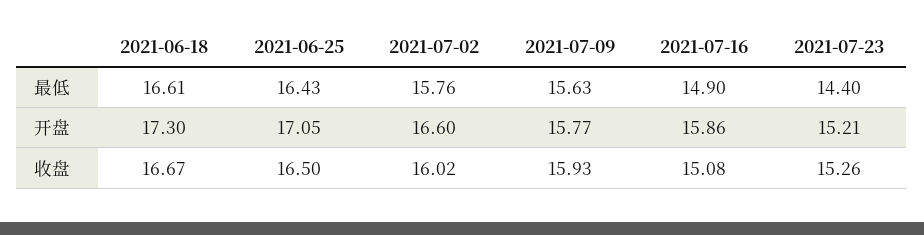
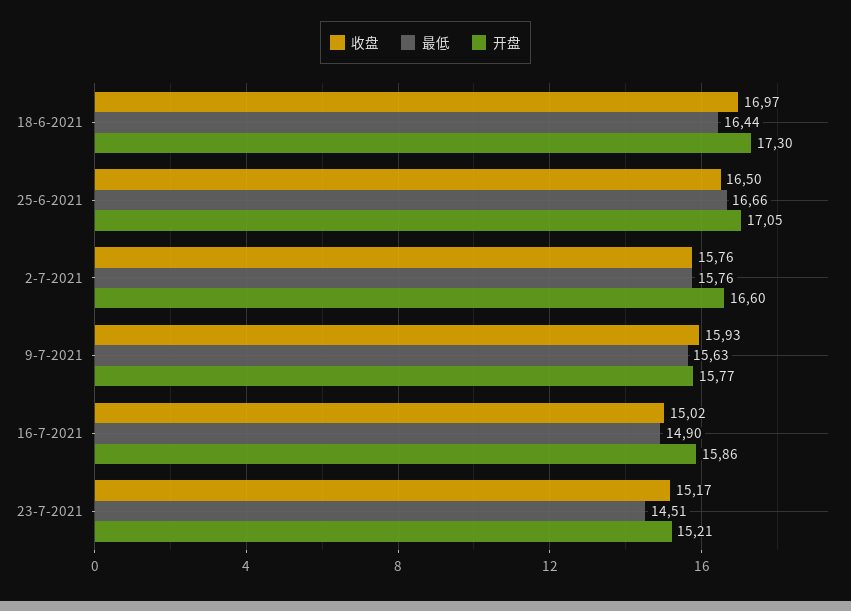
最低, 2021-06-18: 16.61 -> 16.44
最低, 2021-06-25: 16.43 -> 16.66
最低, 2021-07-23: 14.4 -> 14.51
收盘, 2021-06-18: 16.67 -> 16.97
收盘, 2021-07-02: 16.02 -> 15.76
收盘, 2021-07-16: 15.08 -> 15.02
收盘, 2021-07-23: 15.26 -> 15.17

